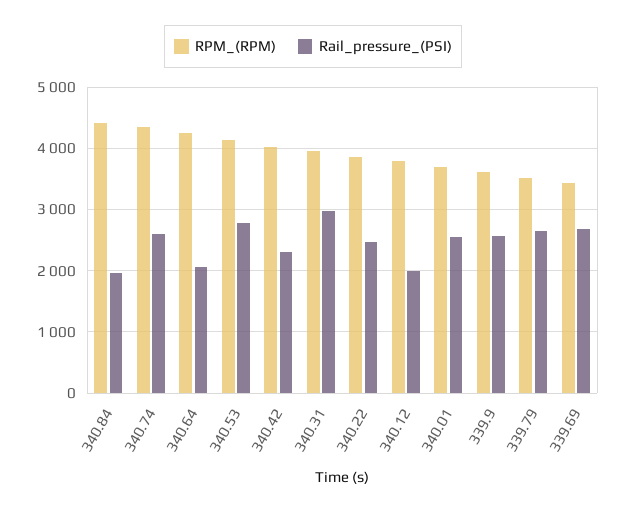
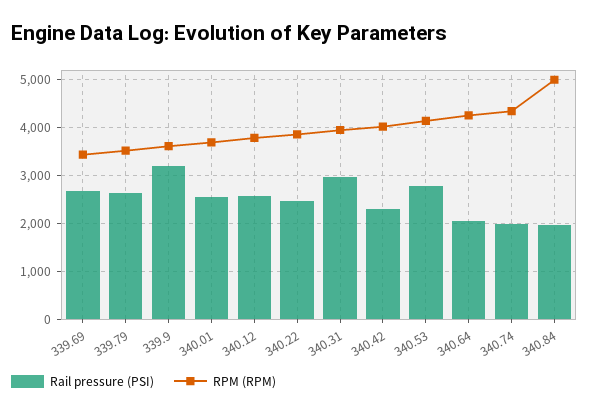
RPM_(RPM), 340.84: 4400 -> 5000
Rail_pressure_(PSI), 340.74: 2600 -> 2000
Rail_pressure_(PSI), 340.12: 2000 -> 2600
Rail_pressure_(PSI), 339.9: 2600 -> 3200

